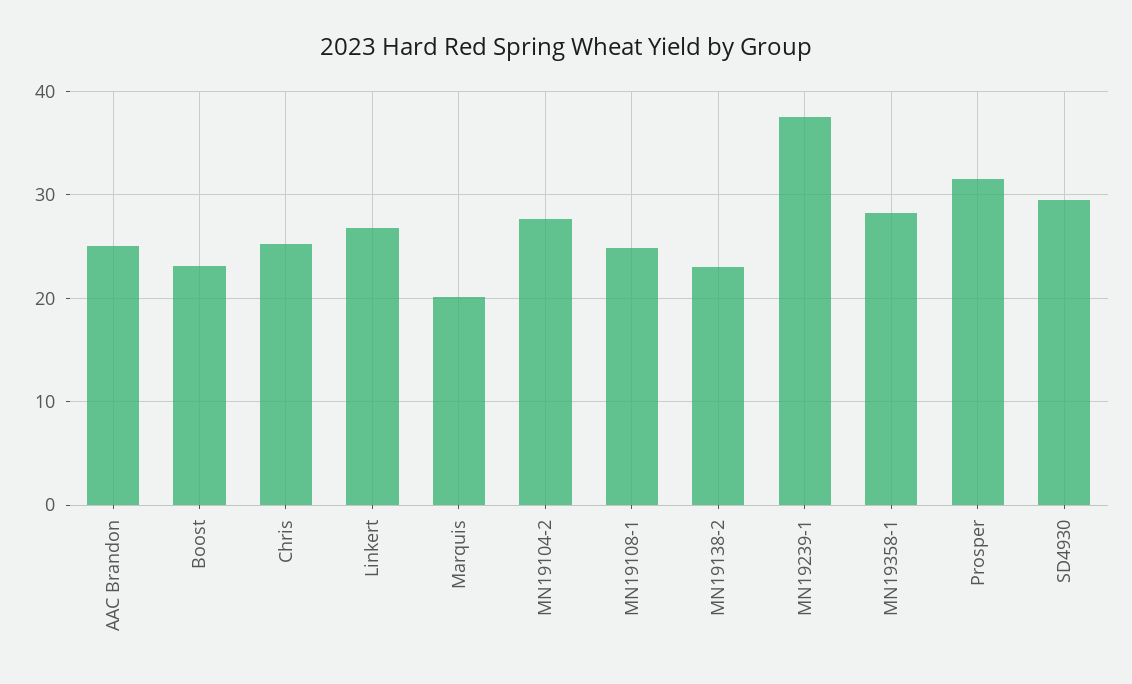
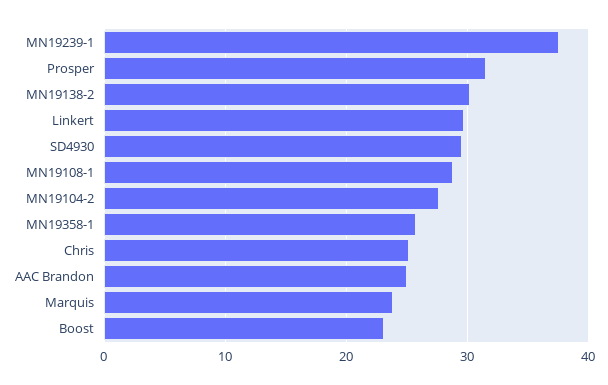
Linkert: 27 -> 30
Marquis: 20 -> 24
MN19108-1: 25 -> 29
MN19138-2: 23 -> 30
MN19358-1: 28 -> 26

